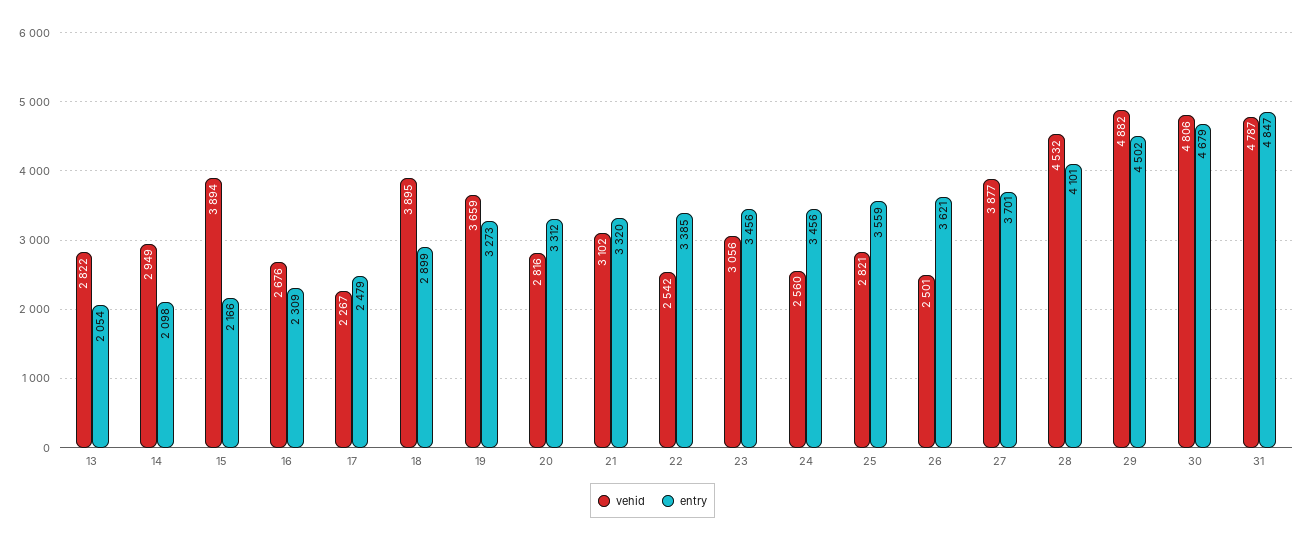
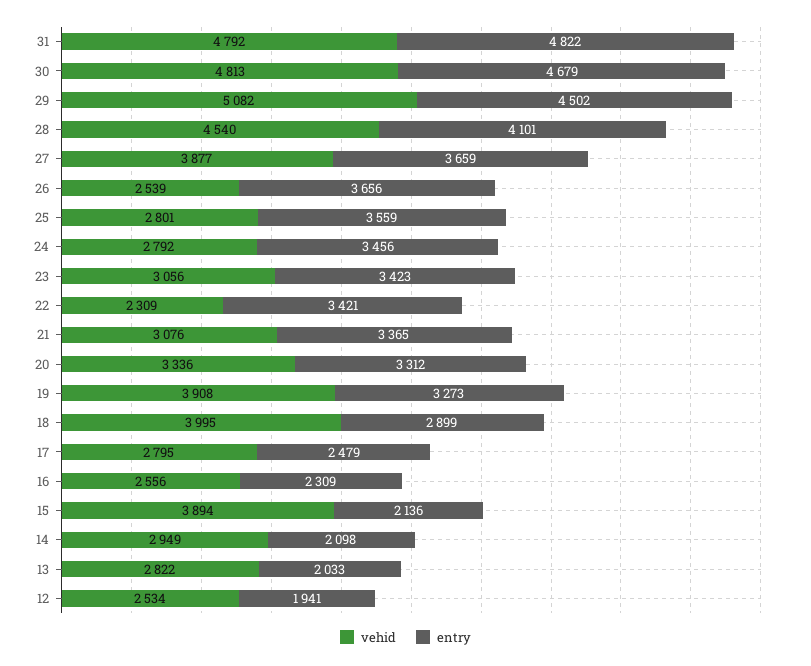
entry, 13: 2054 -> 2033
entry, 15: 2166 -> 2136
vehid, 16: 2676 -> 2556
vehid, 17: 2267 -> 2795
vehid, 18: 3895 -> 3995
vehid, 19: 3659 -> 3908
vehid, 20: 2816 -> 3336
vehid, 21: 3102 -> 3076
entry, 21: 3320 -> 3365
vehid, 22: 2542 -> 2309
entry, 22: 3385 -> 3421
entry, 23: 3456 -> 3423
vehid, 24: 2560 -> 2792
vehid, 25: 2821 -> 2801
vehid, 26: 2501 -> 2539
entry, 26: 3621 -> 3656
entry, 27: 3701 -> 3659
vehid, 28: 4532 -> 4540
vehid, 29: 4882 -> 5082
vehid, 30: 4806 -> 4813
vehid, 31: 4787 -> 4792
entry, 31: 4847 -> 4822
vehid, 12: none -> 2534
entry, 12: none -> 1941

